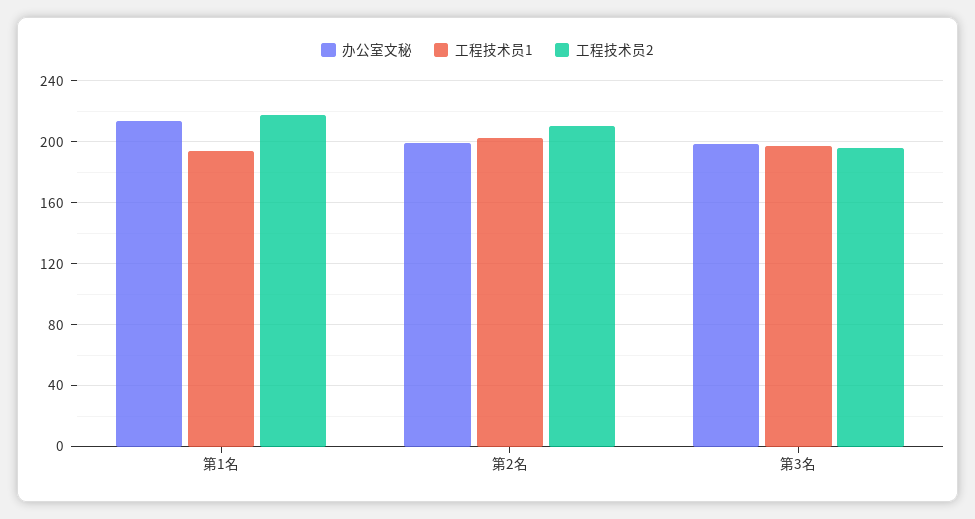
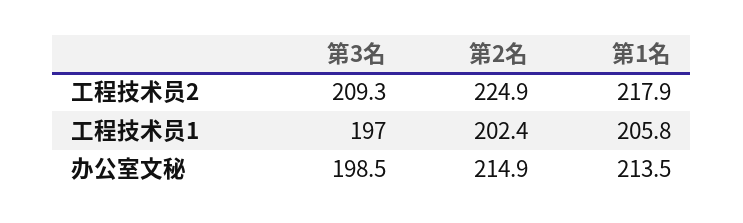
工程技术员1, 第1名: 195 -> 205.8
办公室文秘, 第2名: 200 -> 214.9
工程技术员2, 第2名: 210 -> 224.9
工程技术员2, 第3名: 195 -> 209.3

